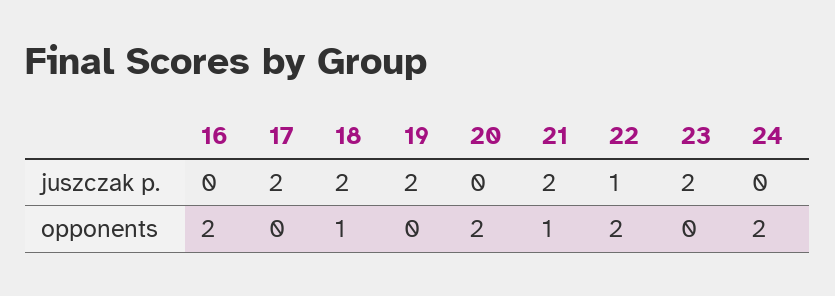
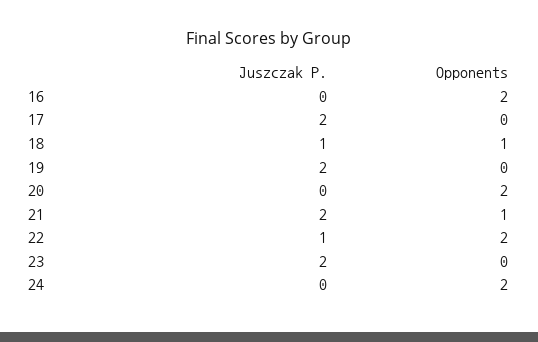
18, juszczak p.: 2 -> 1

